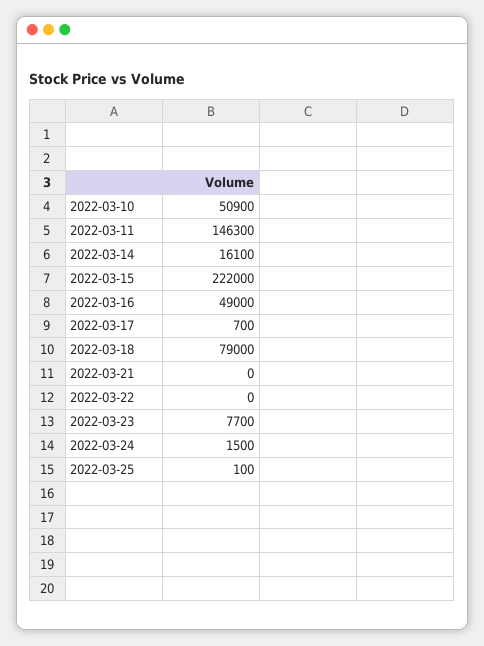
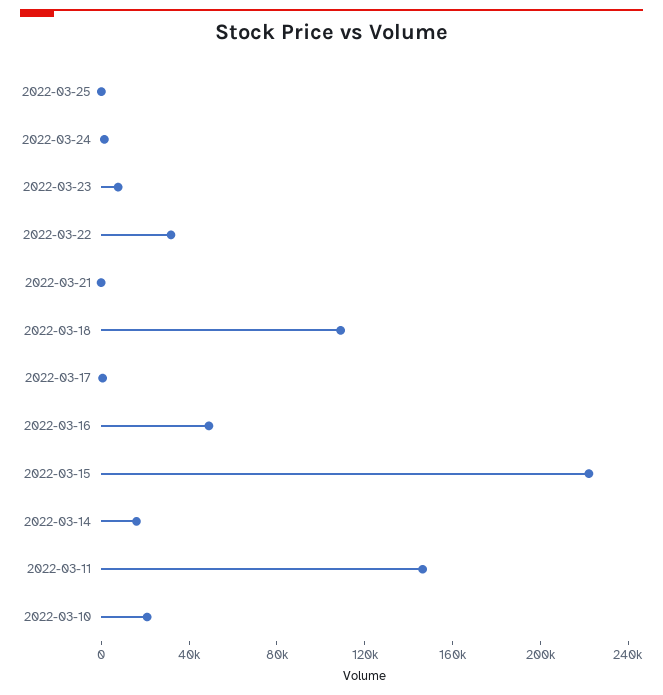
2022-03-10: 50900 -> 20000
2022-03-18: 79000 -> 110000
2022-03-22: 0 -> 30000

